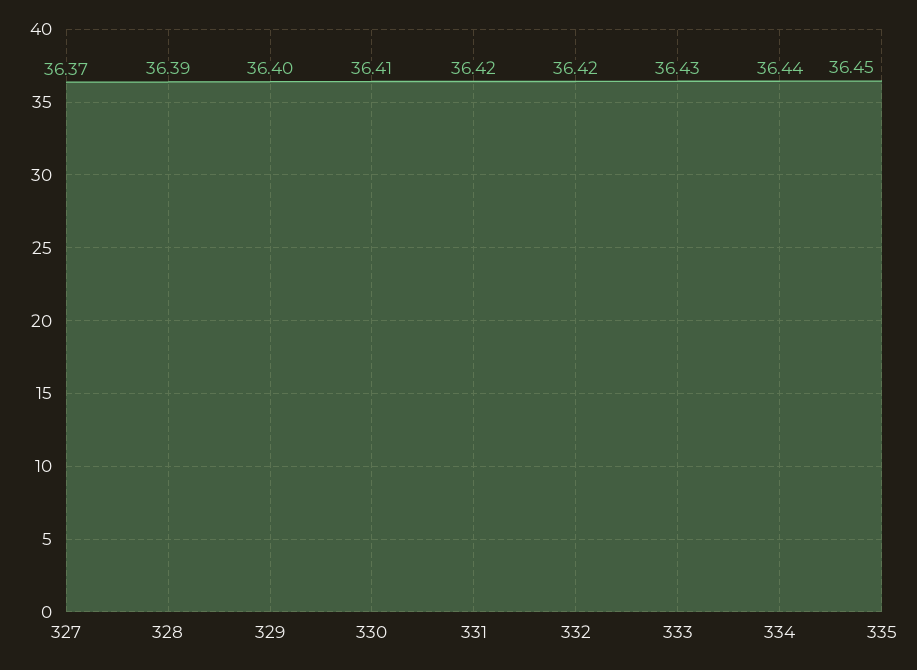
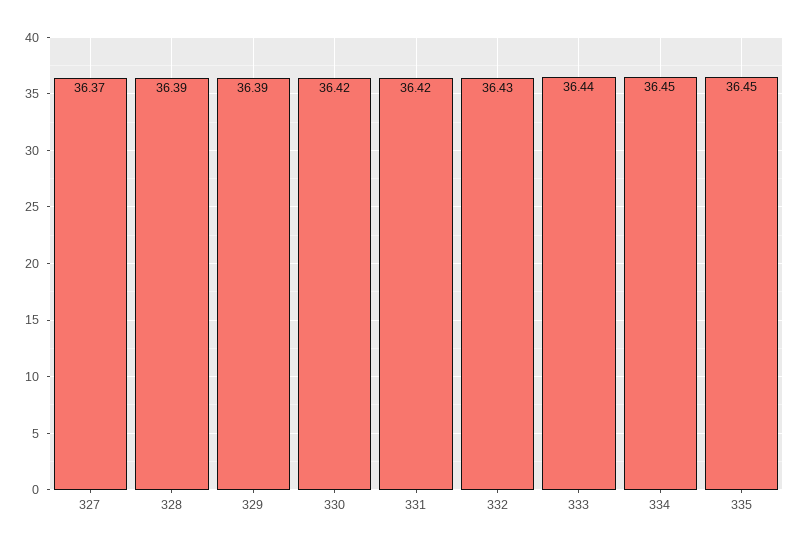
329: 36.4 -> 36.39
330: 36.41 -> 36.42
332: 36.42 -> 36.43
333: 36.43 -> 36.44
334: 36.44 -> 36.45

